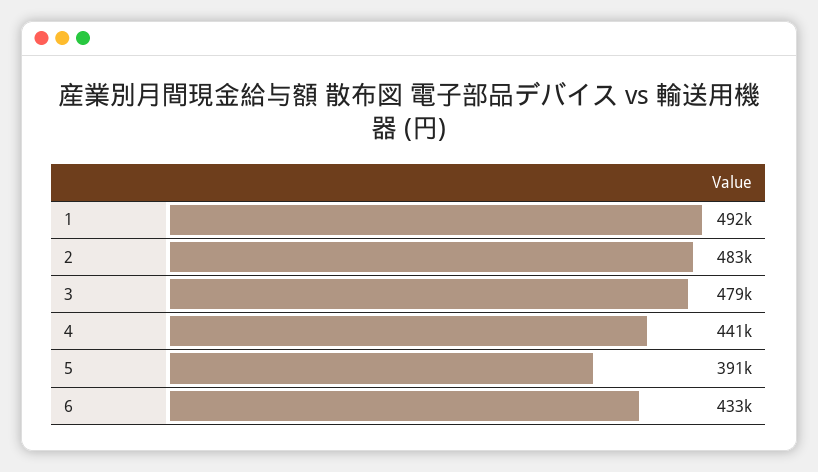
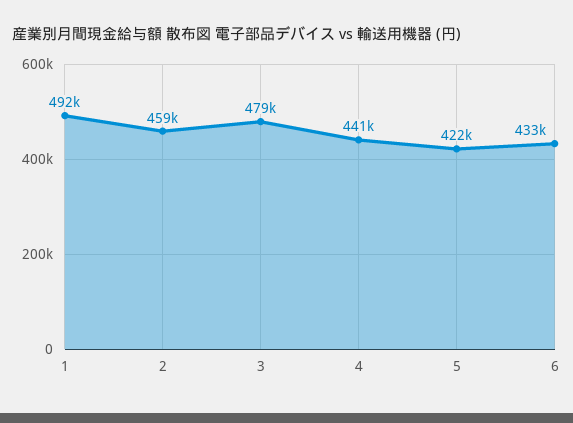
2: 483000 -> 459000
5: 391000 -> 422000

